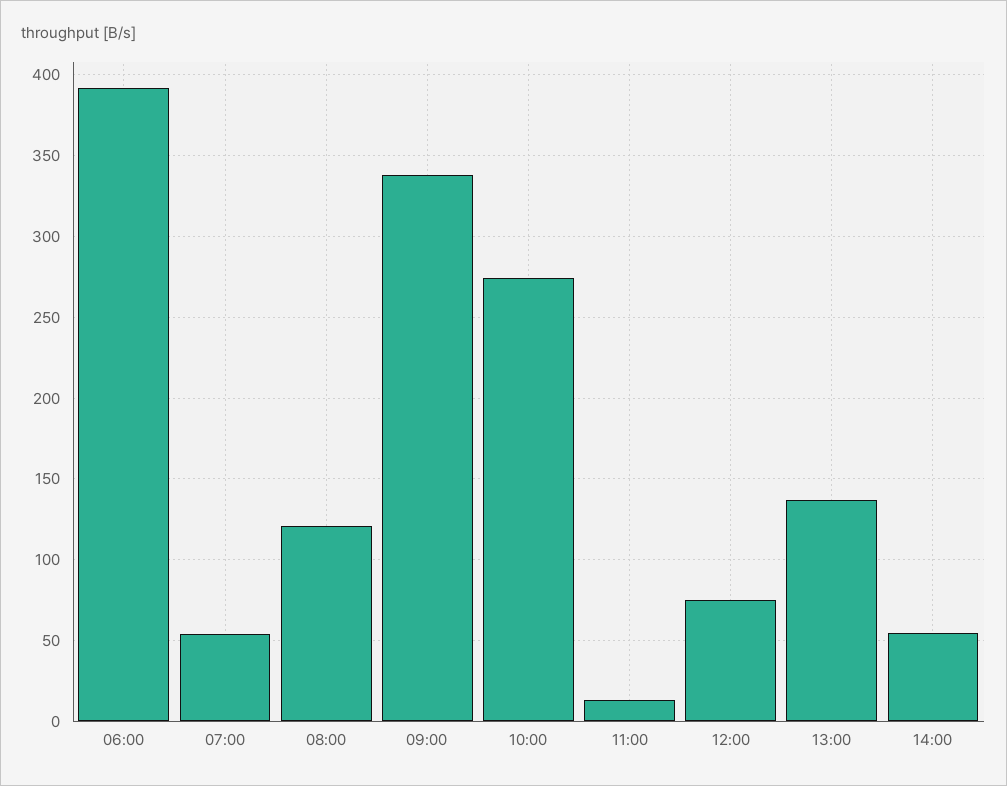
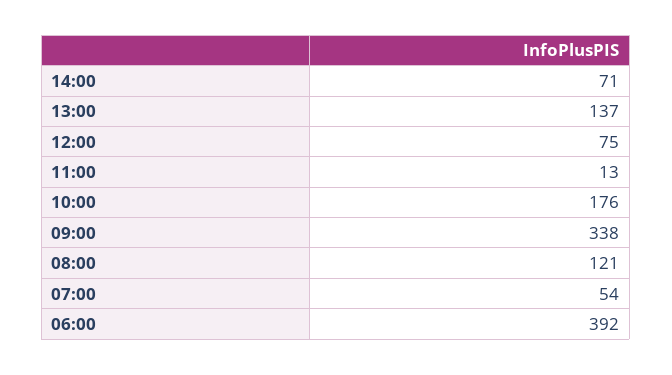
10:00: 275 -> 176
14:00: 55 -> 71

